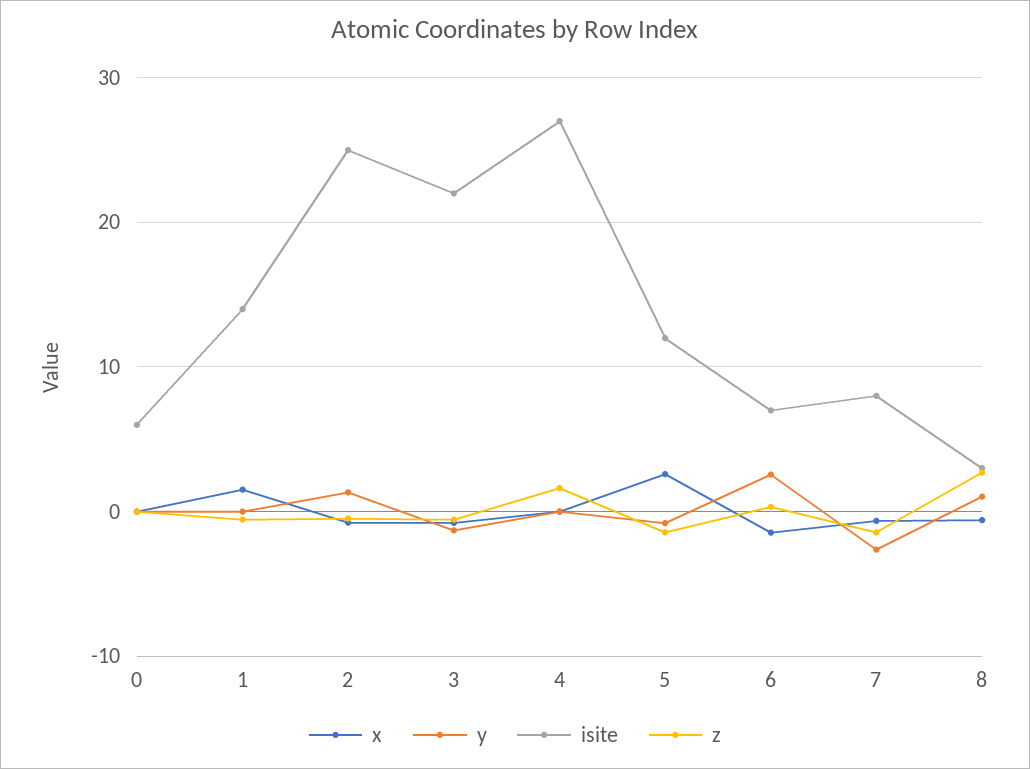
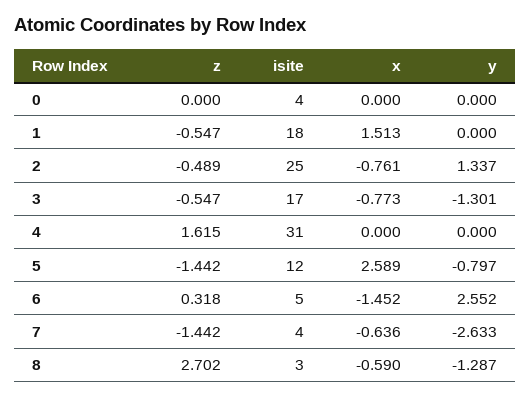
isite, 0: 6 -> 4
isite, 1: 14 -> 18
isite, 3: 22 -> 17
isite, 4: 27 -> 31
isite, 6: 7 -> 5
isite, 7: 8 -> 4
y, 8: 1 -> -1.287

